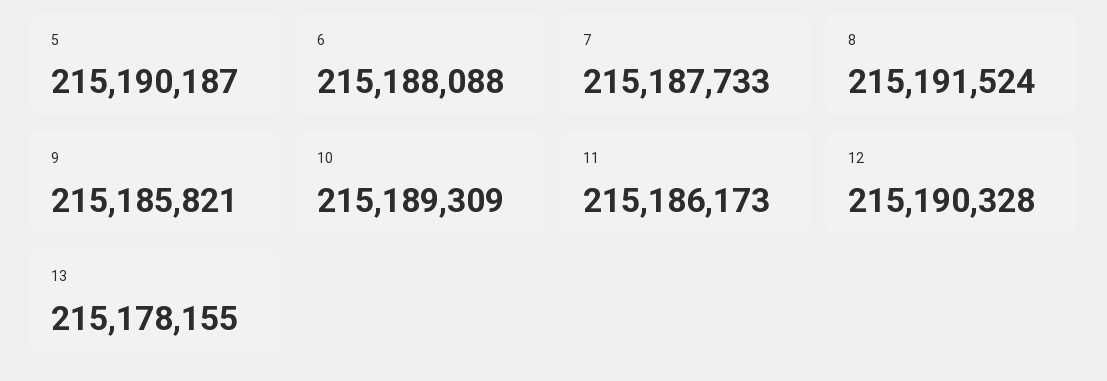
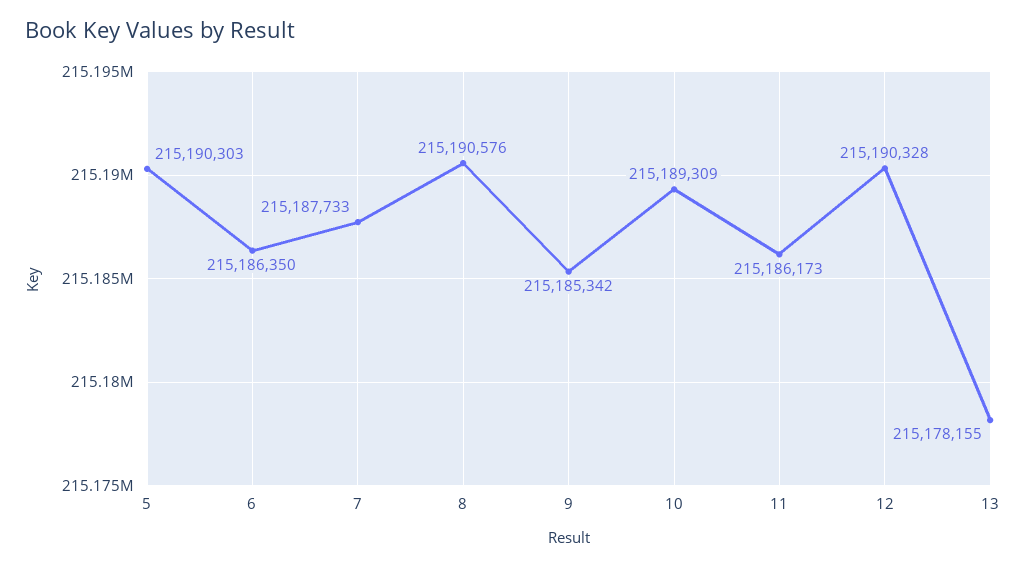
5: 215190187 -> 215190303
6: 215188088 -> 215186350
8: 215191524 -> 215190576
9: 215185821 -> 215185342

